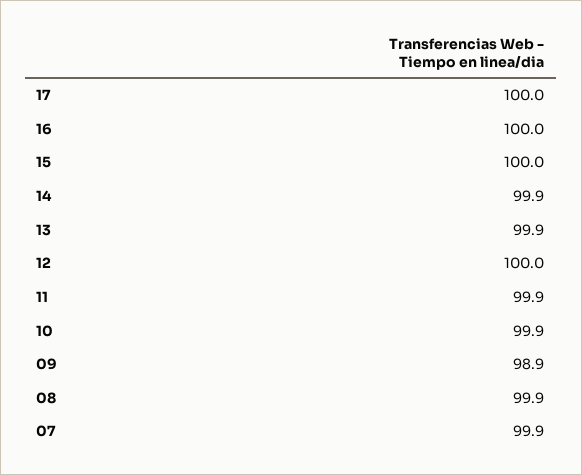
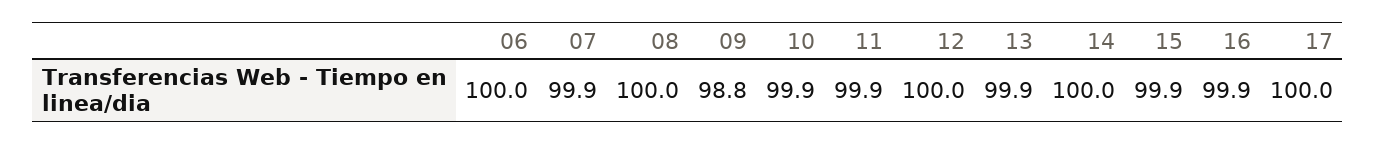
16: 100 -> 99.9
15: 100 -> 99.9
14: 99.9 -> 100
09: 98.9 -> 98.8
08: 99.9 -> 100
06: none -> 100

